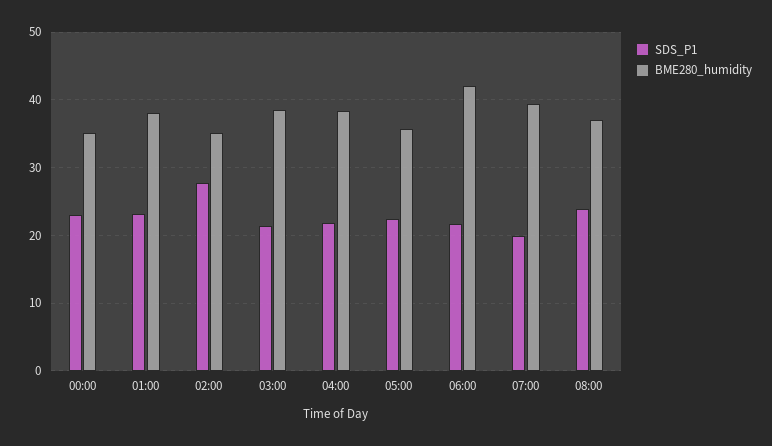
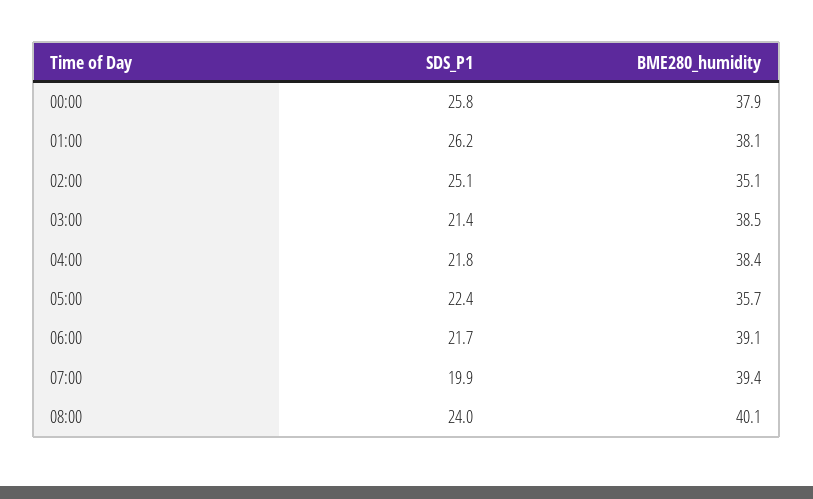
SDS_P1, 00:00: 23 -> 25.8
BME280_humidity, 00:00: 35 -> 37.9
SDS_P1, 01:00: 23 -> 26.2
SDS_P1, 02:00: 28 -> 25.1
BME280_humidity, 06:00: 42 -> 39.1
BME280_humidity, 08:00: 37 -> 40.1

